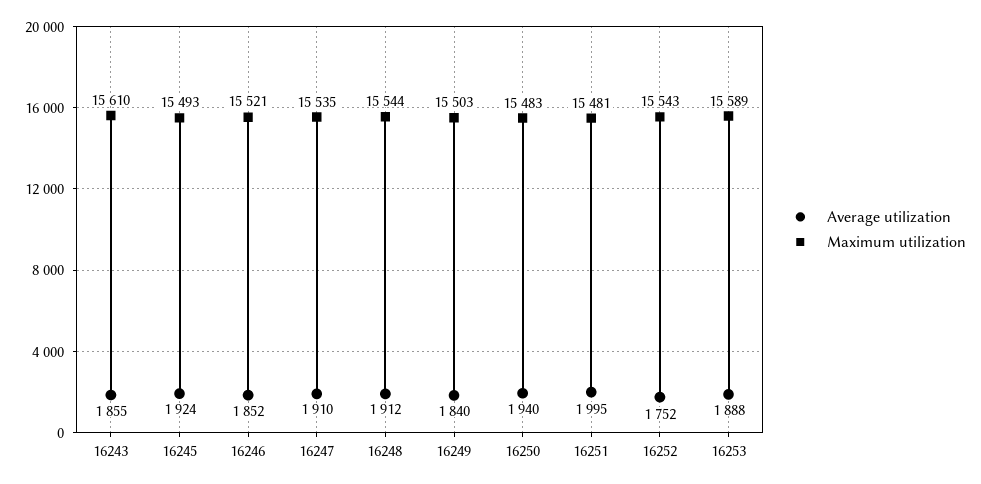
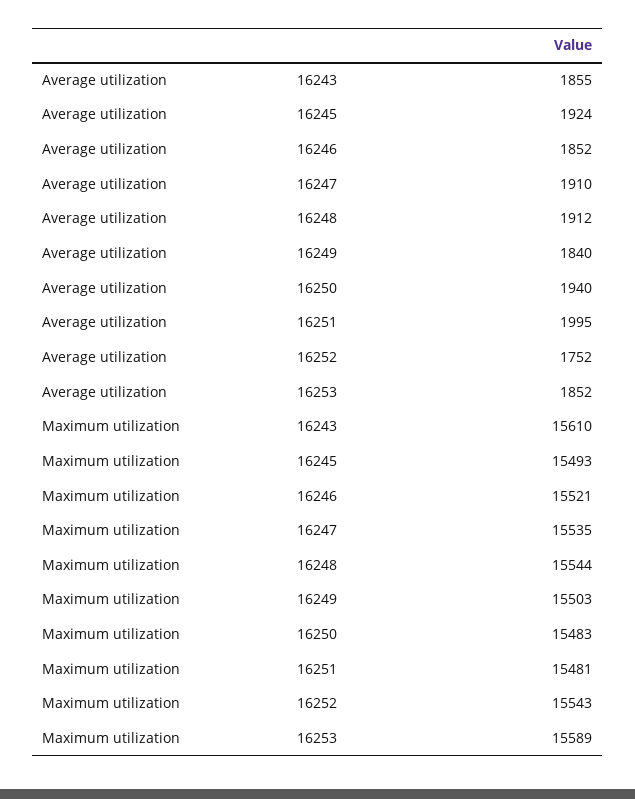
Average utilization, 16253: 1888 -> 1852

